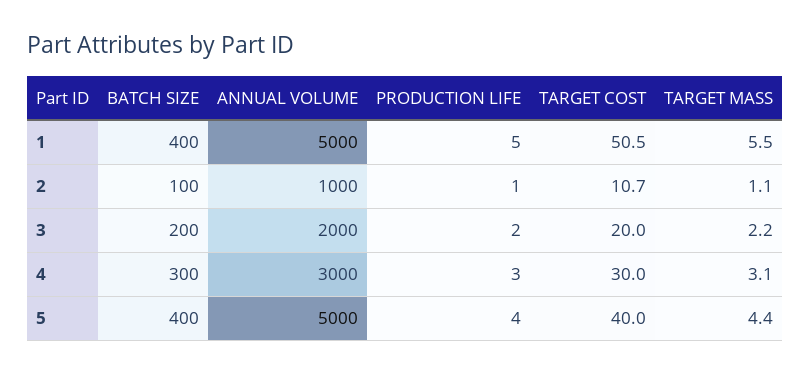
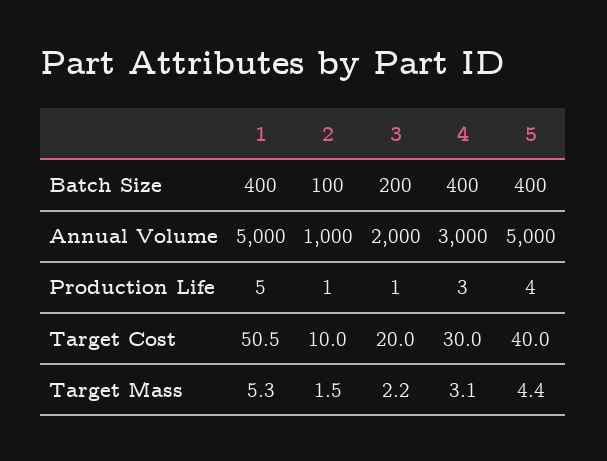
TARGET MASS, 1: 5.5 -> 5.3
TARGET COST, 2: 10.7 -> 10
TARGET MASS, 2: 1.1 -> 1.5
PRODUCTION LIFE, 3: 2 -> 1
BATCH SIZE, 4: 300 -> 400

